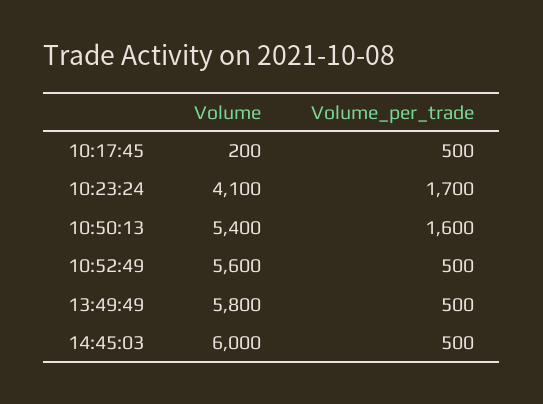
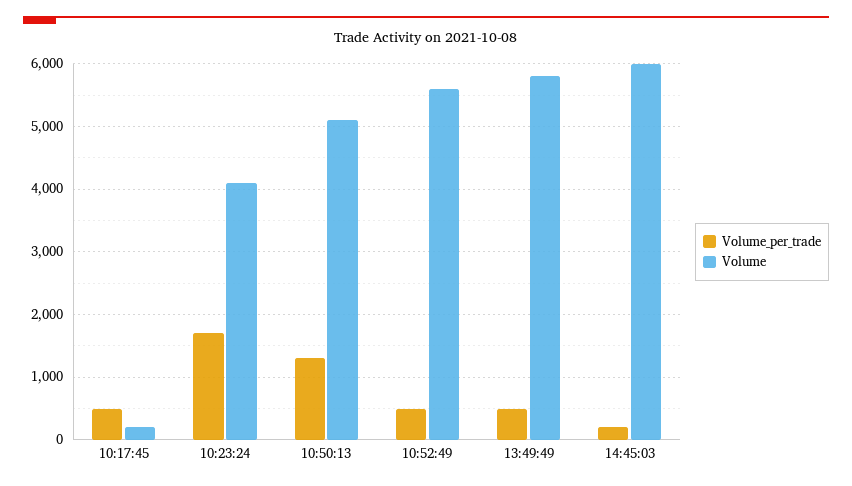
Volume, 10:50:13: 5400 -> 5100
Volume_per_trade, 10:50:13: 1600 -> 1300
Volume_per_trade, 14:45:03: 500 -> 200

